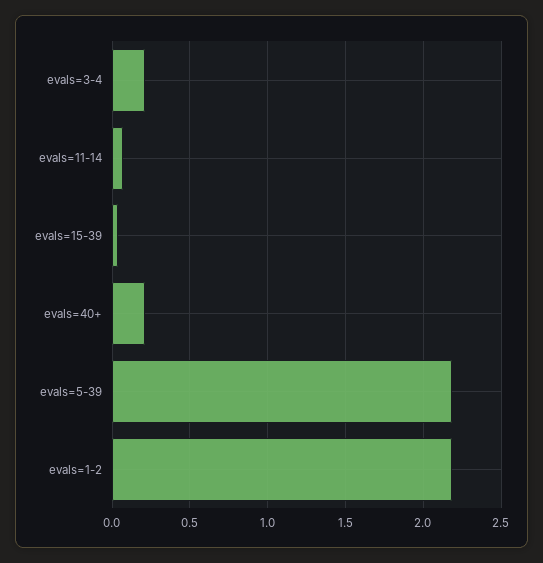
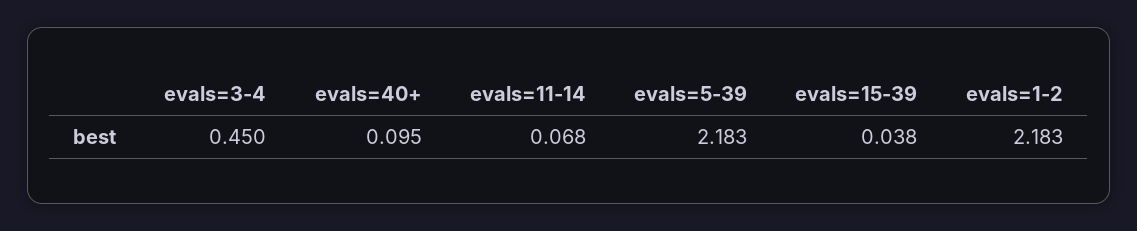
evals=3-4: 0.2 -> 0.45
evals=40+: 0.2 -> 0.095

